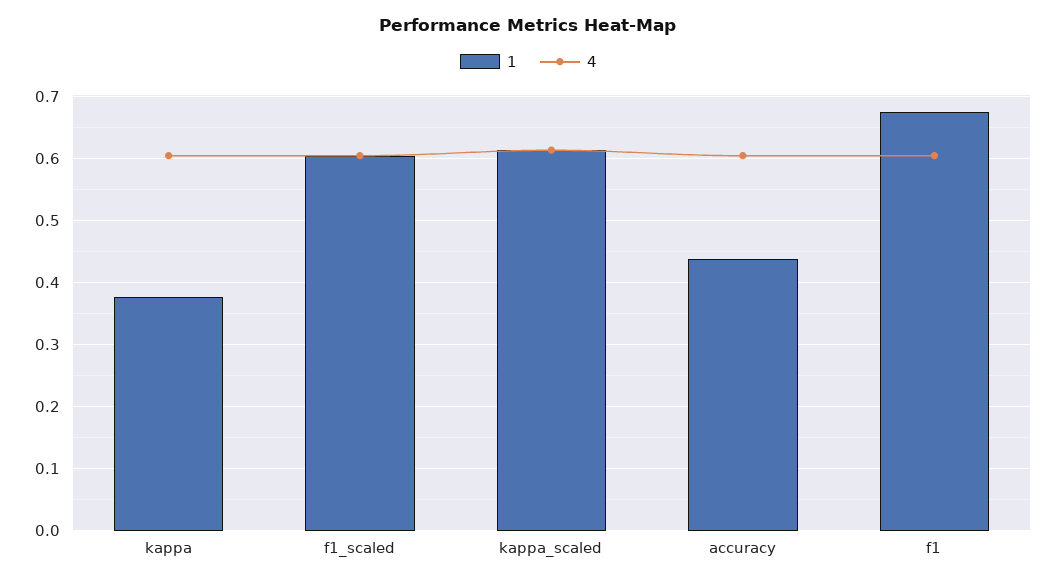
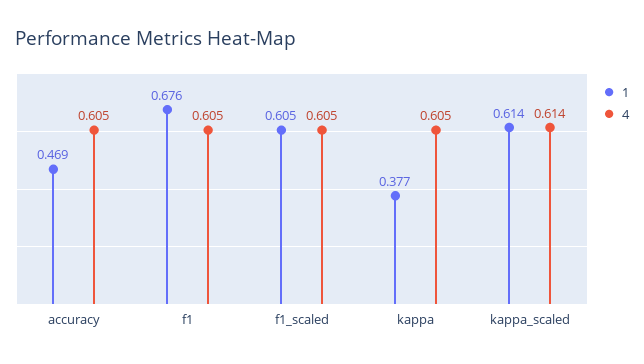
1, accuracy: 0.44 -> 0.469

